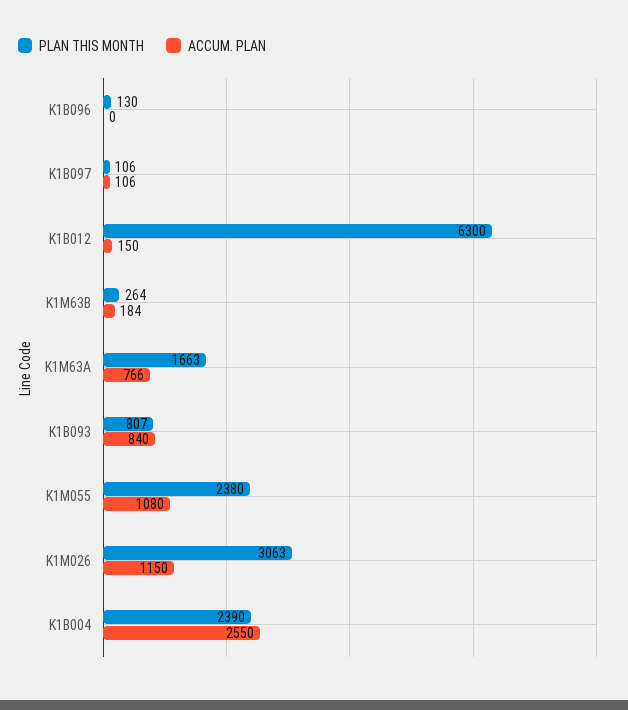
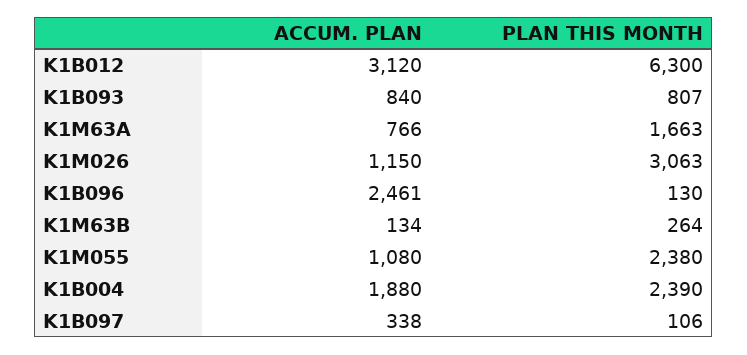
ACCUM. PLAN, K1B096: 0 -> 2461
ACCUM. PLAN, K1B097: 106 -> 338
ACCUM. PLAN, K1B012: 150 -> 3120
ACCUM. PLAN, K1M63B: 184 -> 134
ACCUM. PLAN, K1B004: 2550 -> 1880

